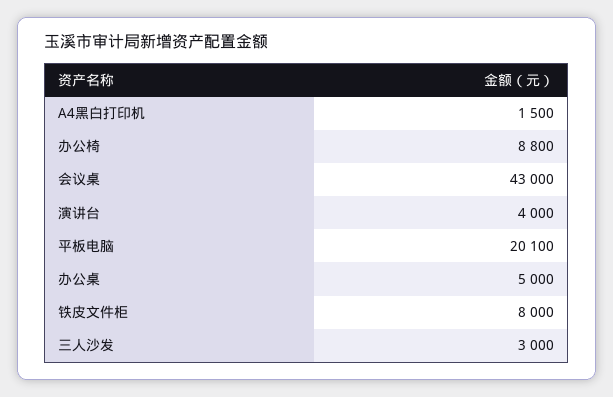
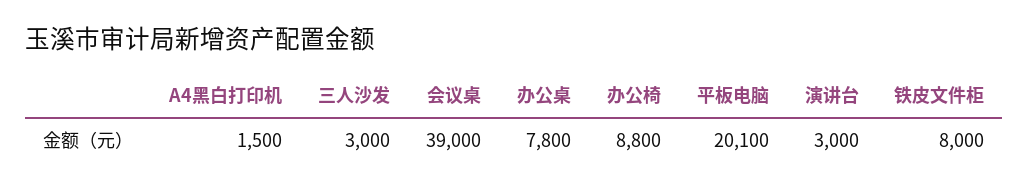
会议桌: 43000 -> 39000
演讲台: 4000 -> 3000
办公桌: 5000 -> 7800

